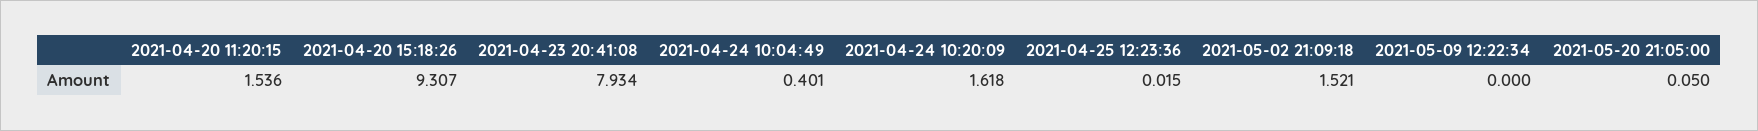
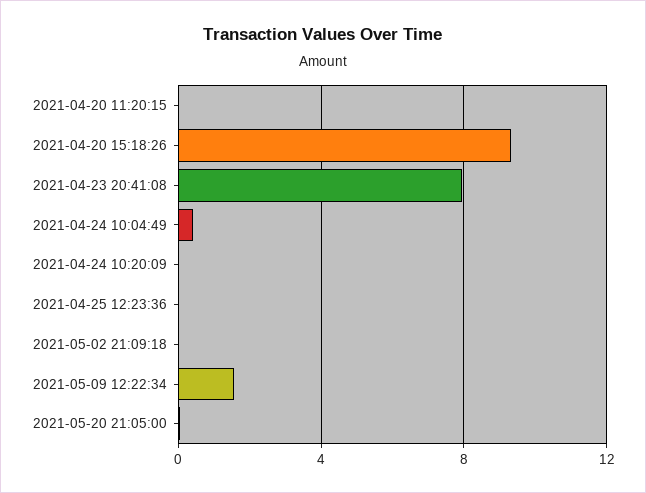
2021-04-20 11:20:15: 1.536 -> 0
2021-04-24 10:20:09: 1.618 -> 0
2021-05-02 21:09:18: 1.521 -> 0
2021-05-09 12:22:34: 0 -> 1.5

